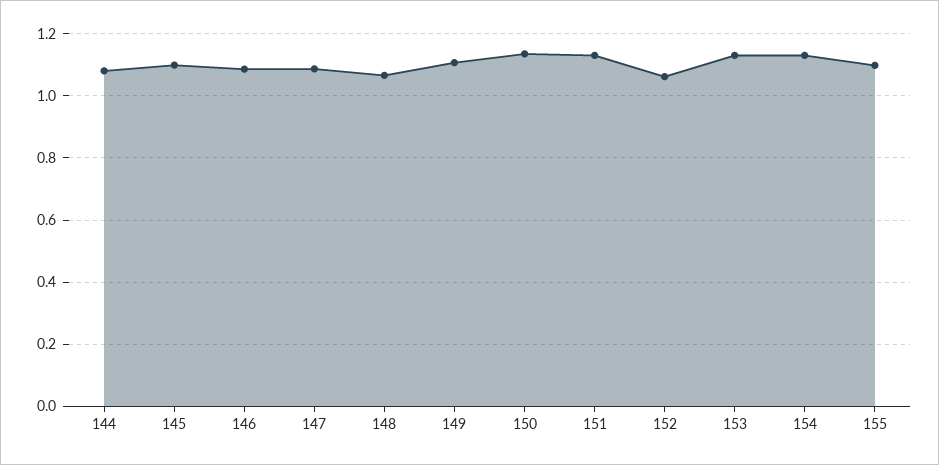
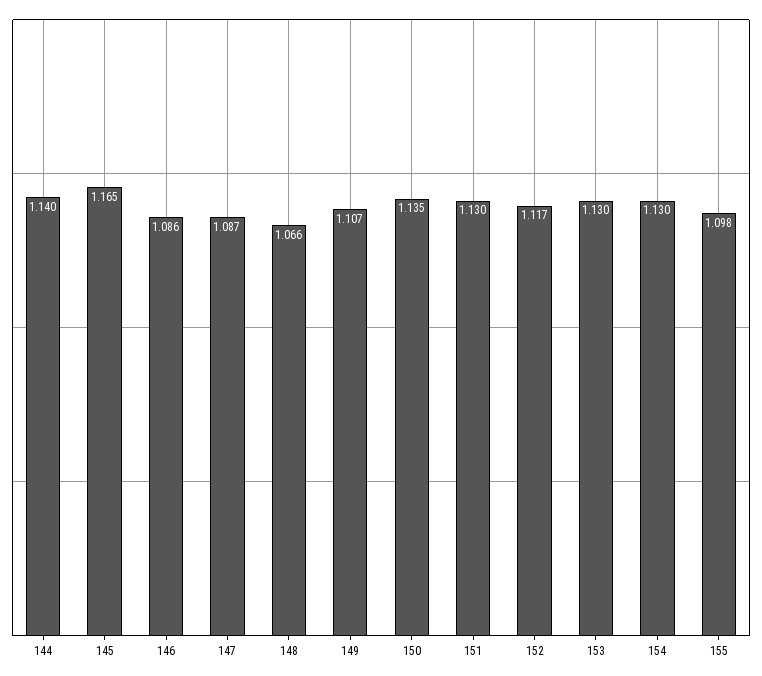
144: 1.08 -> 1.14
145: 1.1 -> 1.165
152: 1.06 -> 1.117

